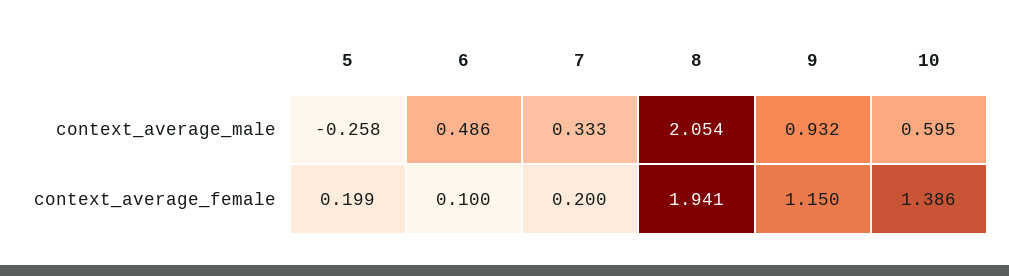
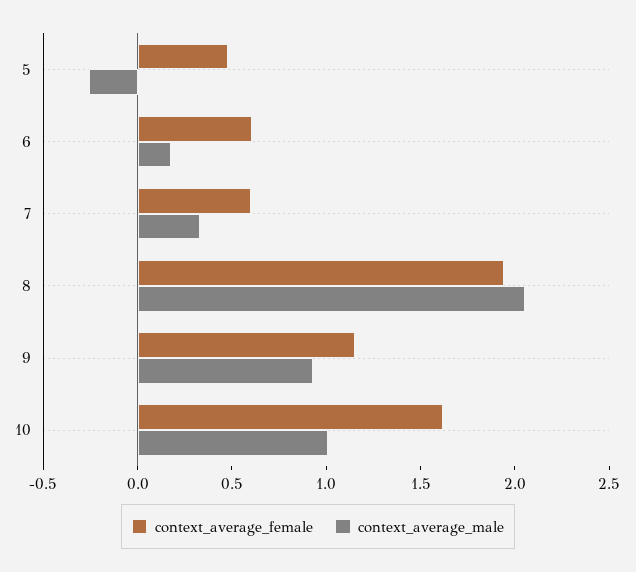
context_average_male, 6: 0.486 -> 0.2
context_average_male, 10: 0.595 -> 1
context_average_female, 5: 0.199 -> 0.5
context_average_female, 6: 0.1 -> 0.6
context_average_female, 7: 0.2 -> 0.6
context_average_female, 10: 1.386 -> 1.6

